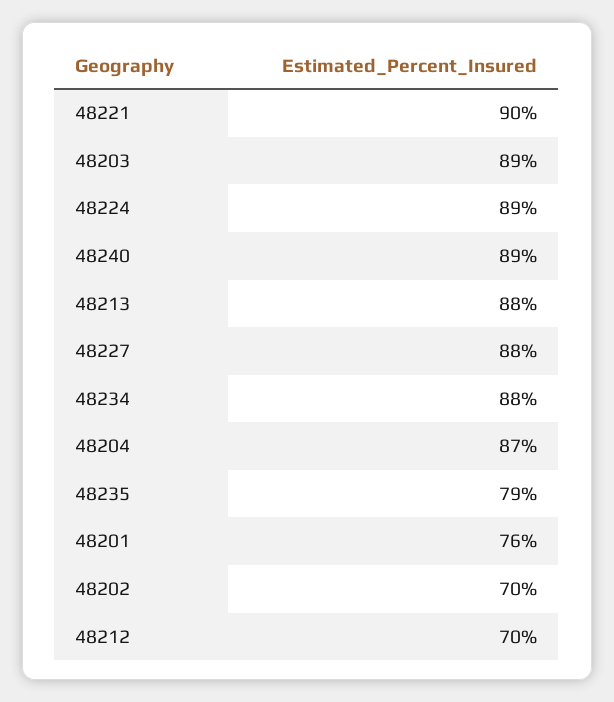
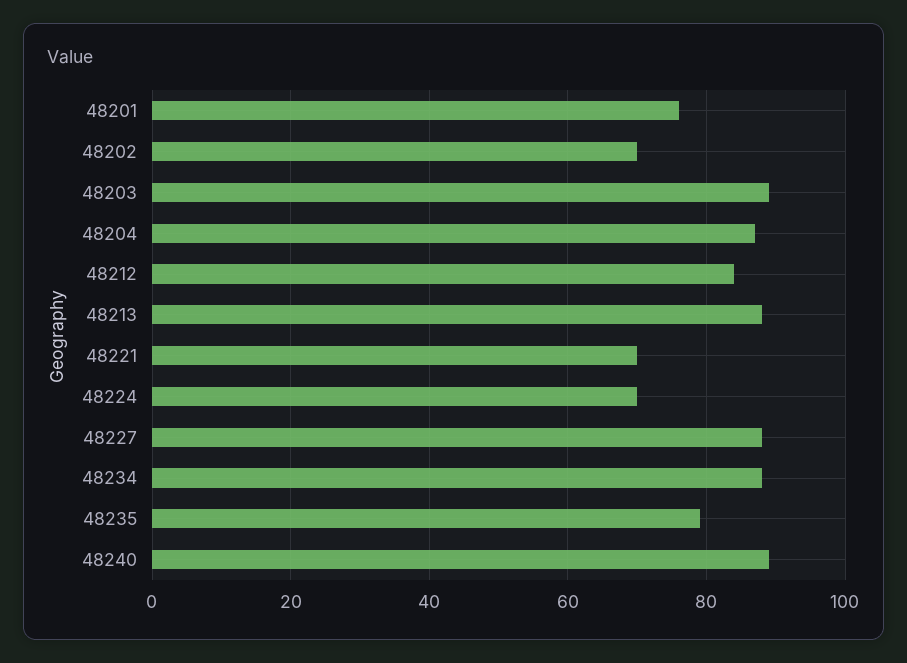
48221: 90 -> 70
48224: 89 -> 70
48212: 70 -> 85

